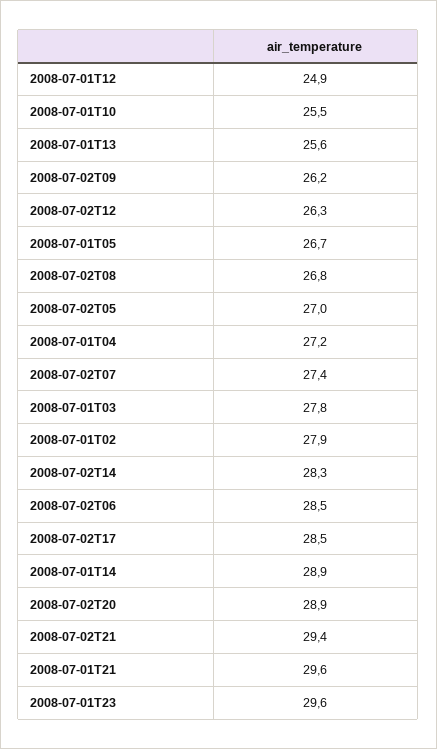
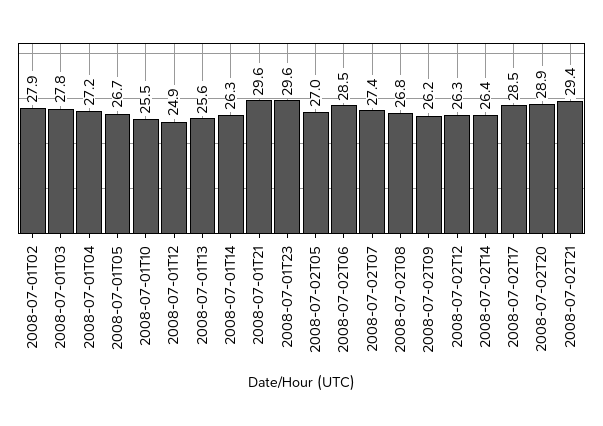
2008-07-02T14: 28.3 -> 26.4
2008-07-01T14: 28.9 -> 26.3

